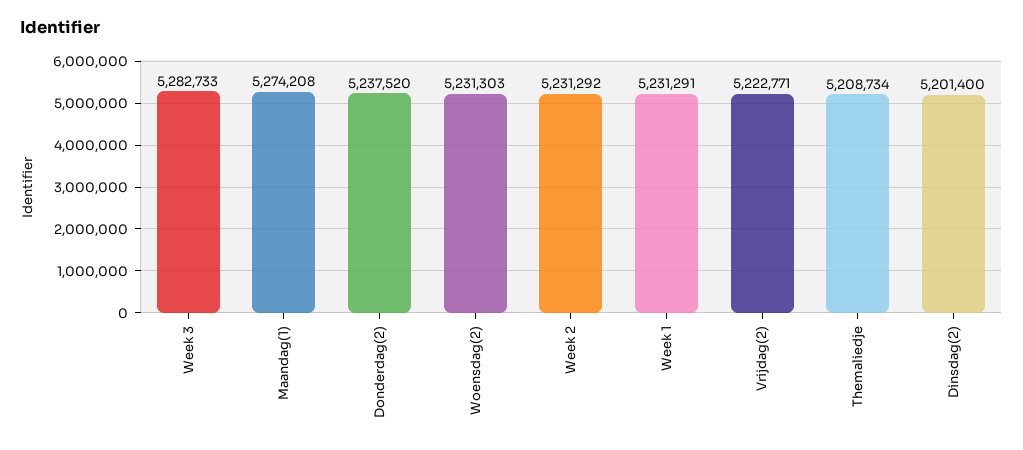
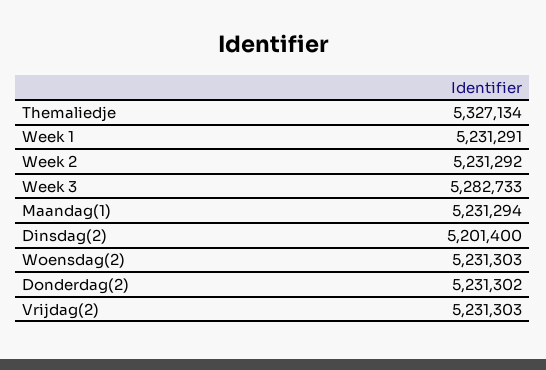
Maandag(1): 5274208 -> 5231294
Donderdag(2): 5237520 -> 5231302
Vrijdag(2): 5222771 -> 5231303
Themaliedje: 5208734 -> 5327134

